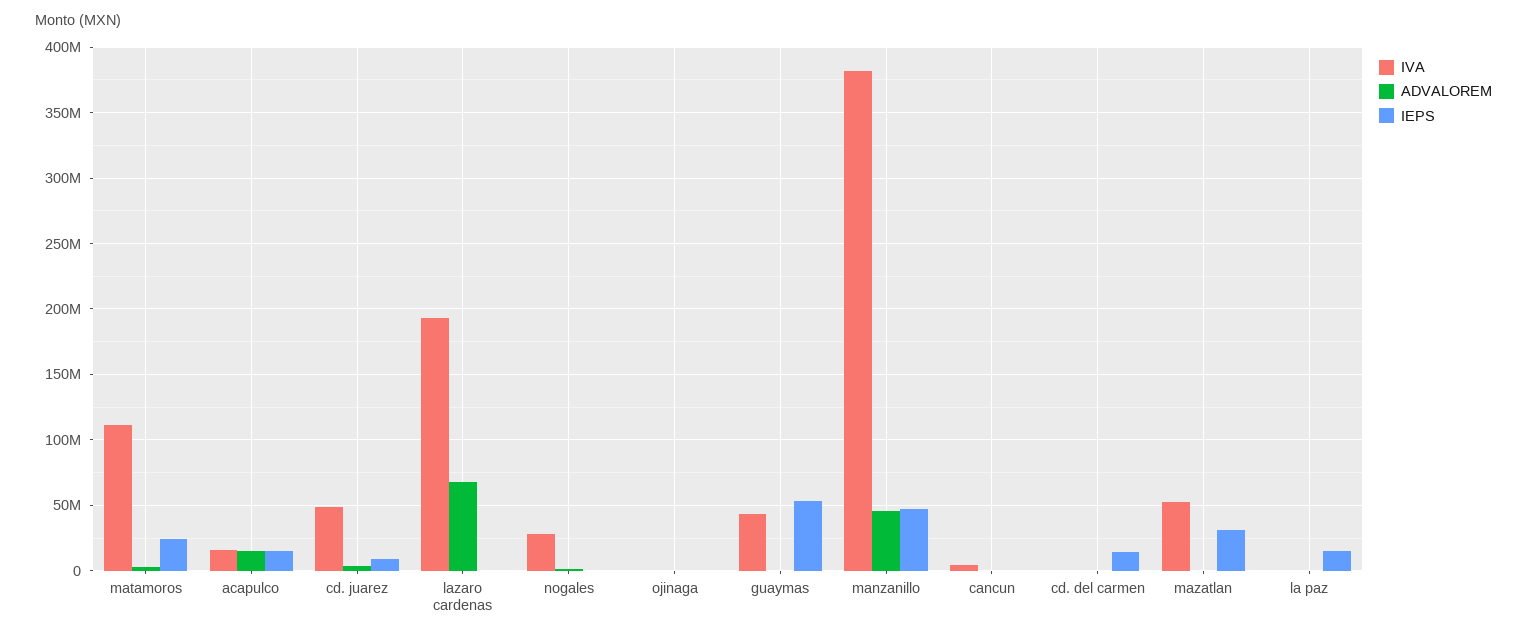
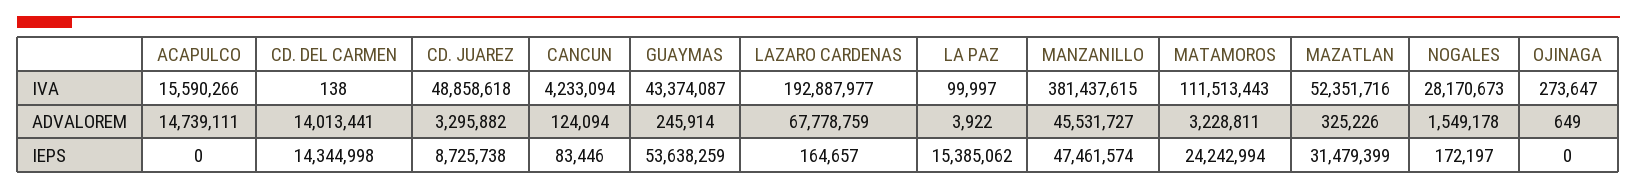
IEPS, acapulco: 15000000 -> 0
ADVALOREM, cd. del carmen: 0 -> 14013441

